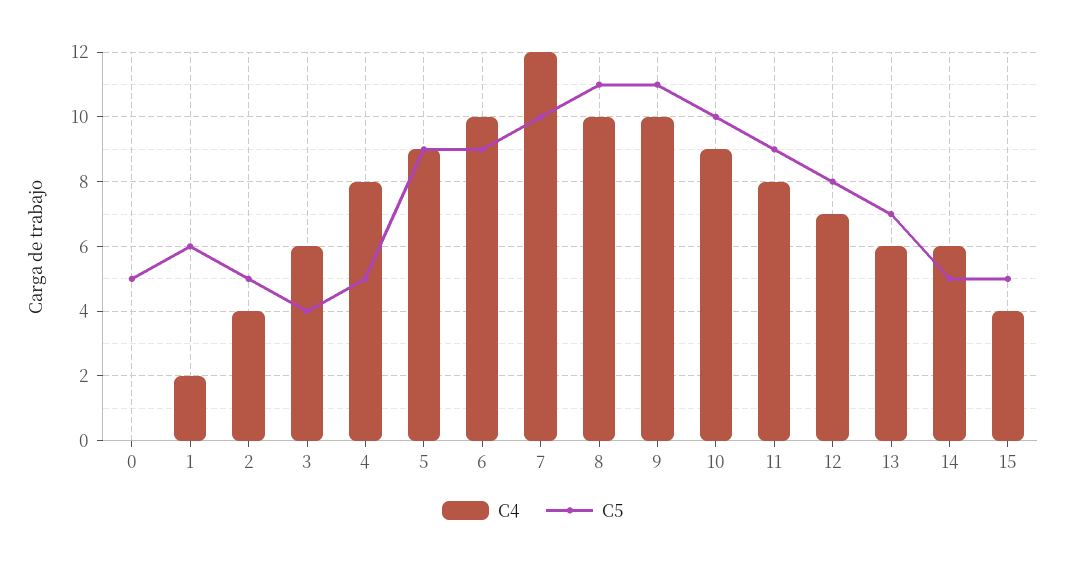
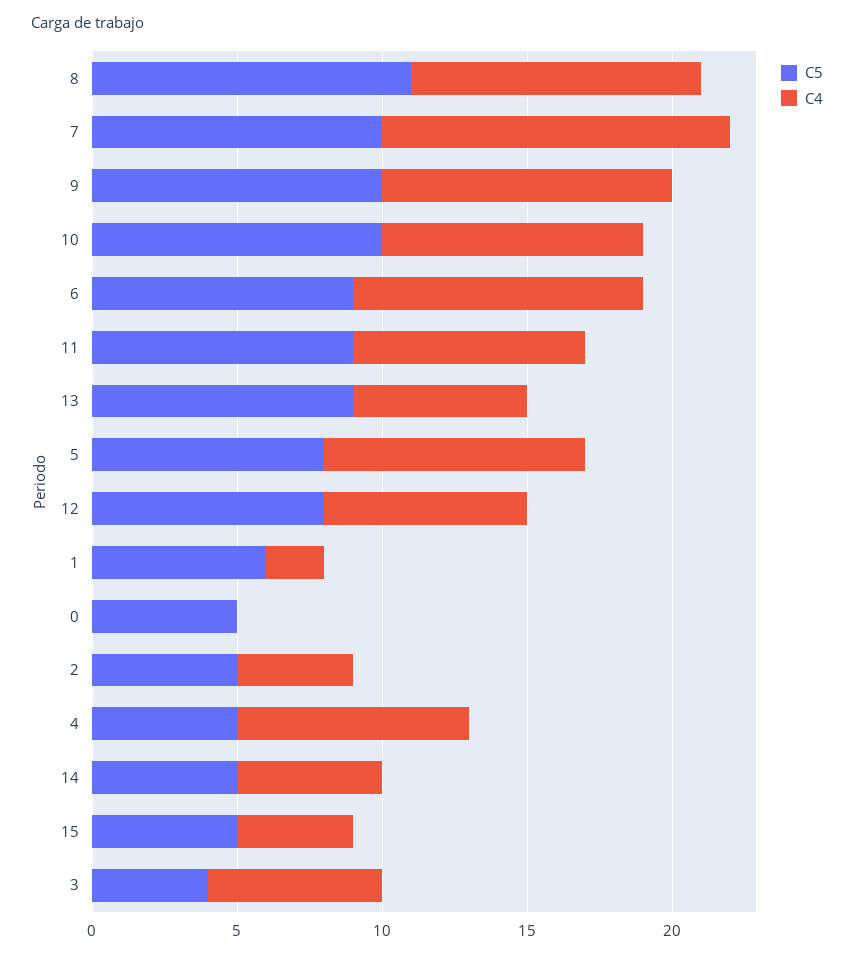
C5, 5: 9 -> 8
C5, 9: 11 -> 10
C5, 13: 7 -> 9
C4, 14: 6 -> 5

